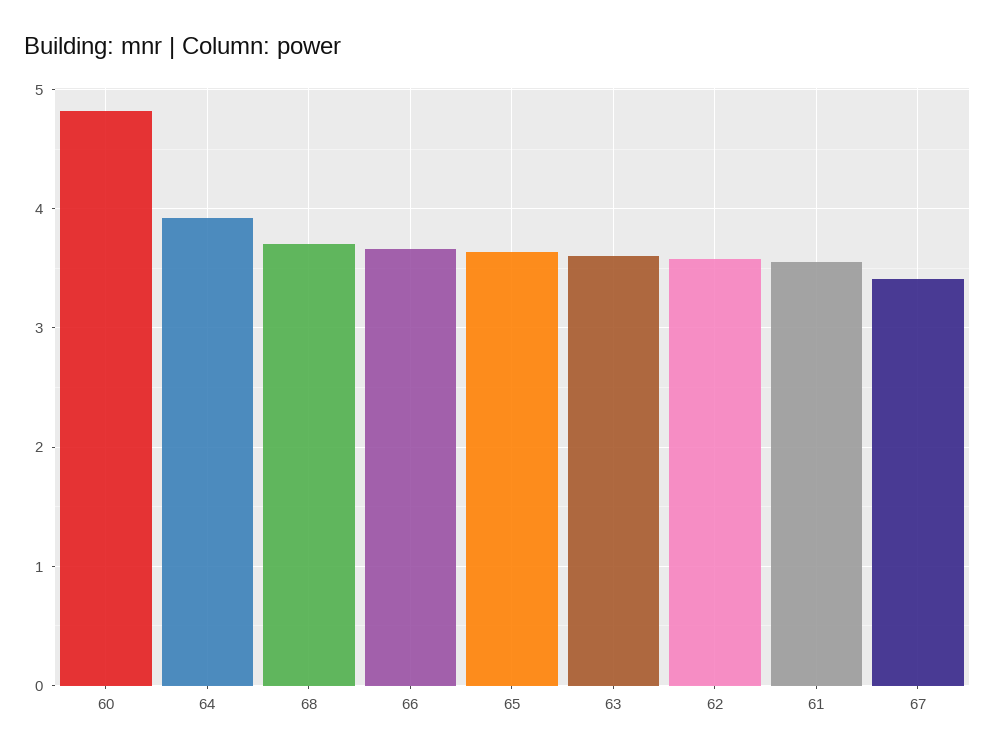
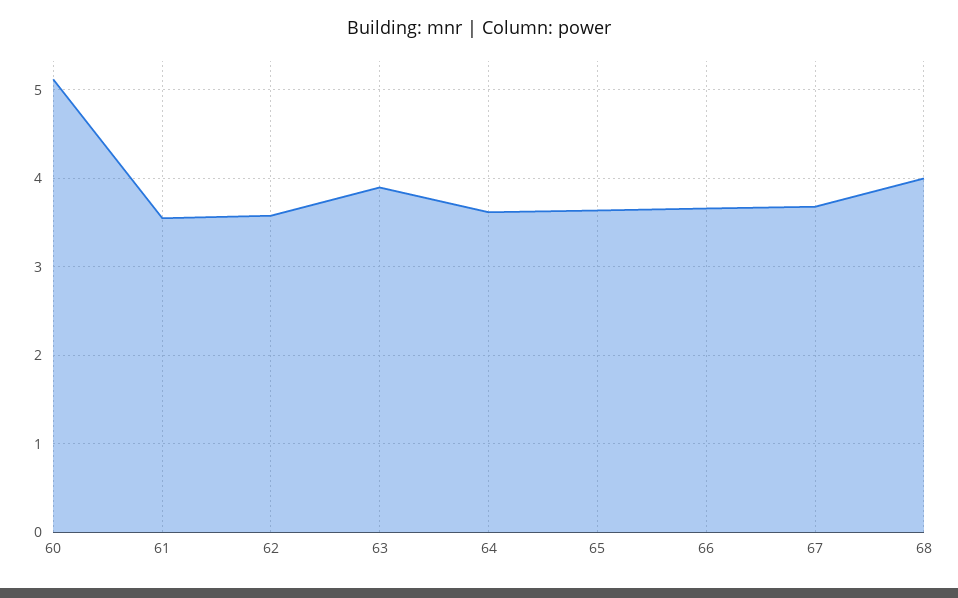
60: 4.8 -> 5.1
64: 3.9 -> 3.6
68: 3.7 -> 4
63: 3.6 -> 3.9
67: 3.4 -> 3.7

